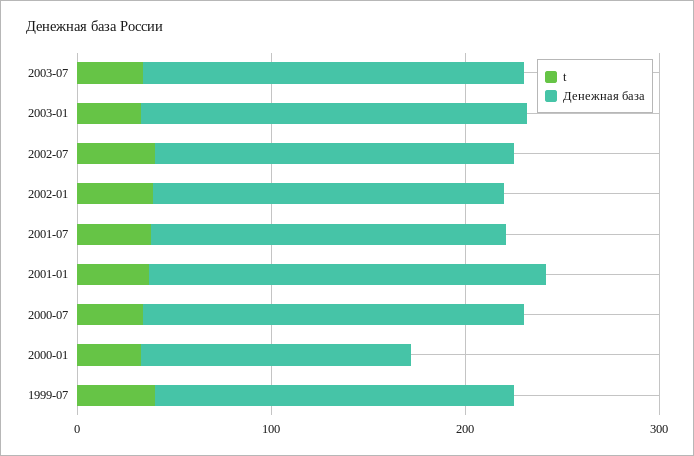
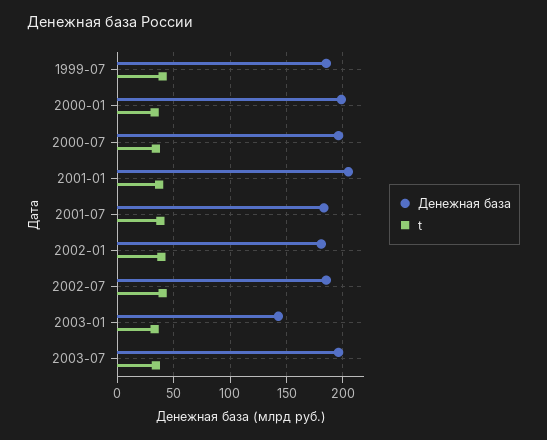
Денежная база, 2003-01: 200 -> 140
Денежная база, 2000-01: 140 -> 200

